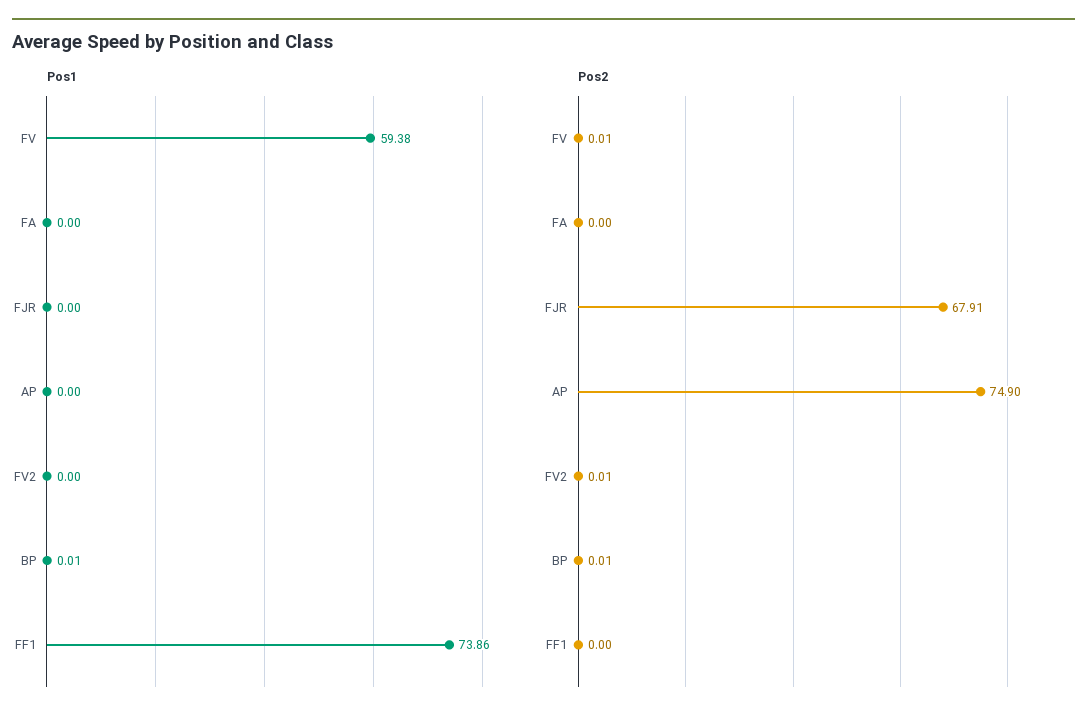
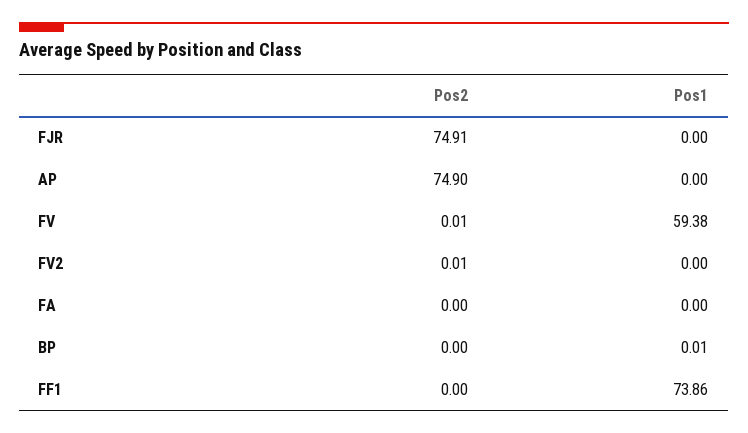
Pos2, FJR: 67.91 -> 74.91
Pos2, BP: 0.01 -> 0

